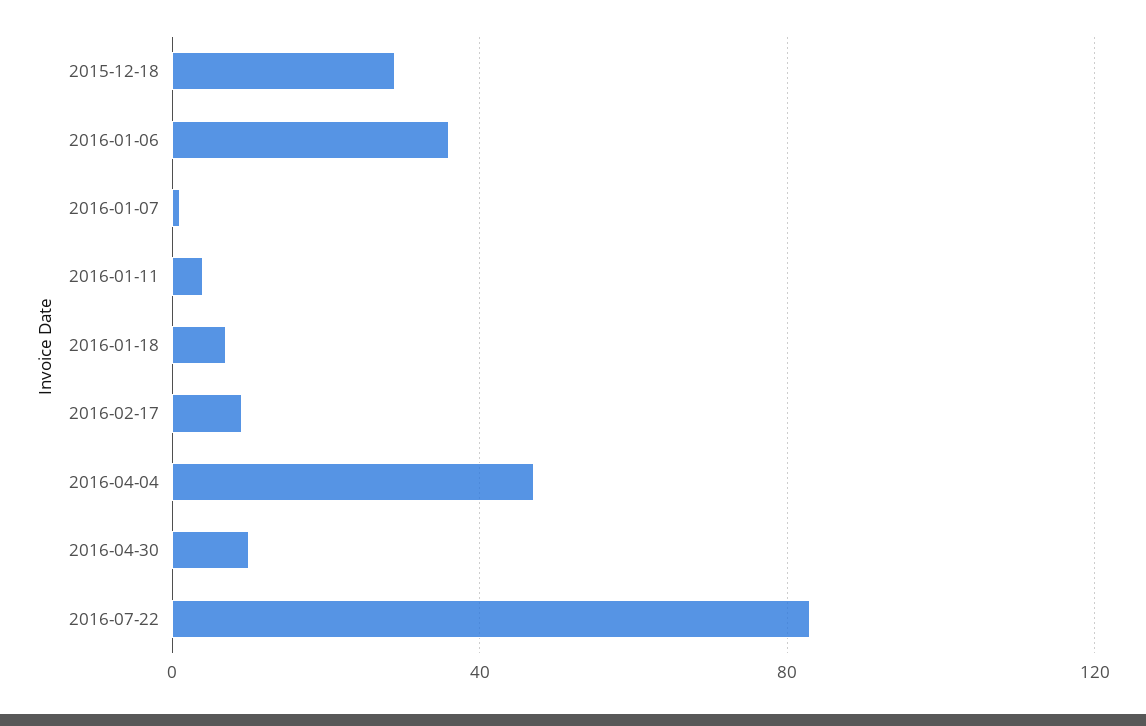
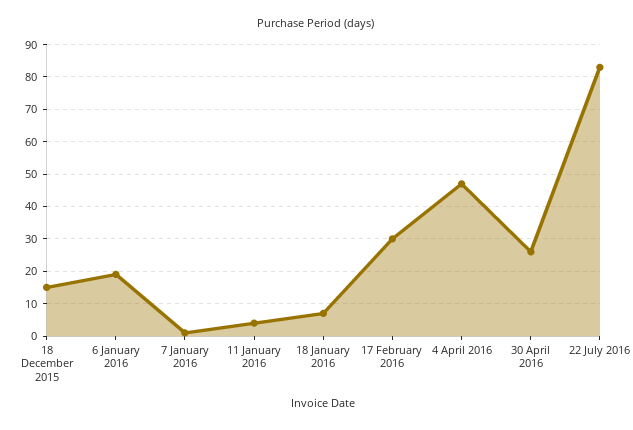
2015-12-18: 30 -> 15
2016-01-06: 35 -> 20
2016-02-17: 10 -> 30
2016-04-30: 10 -> 25

